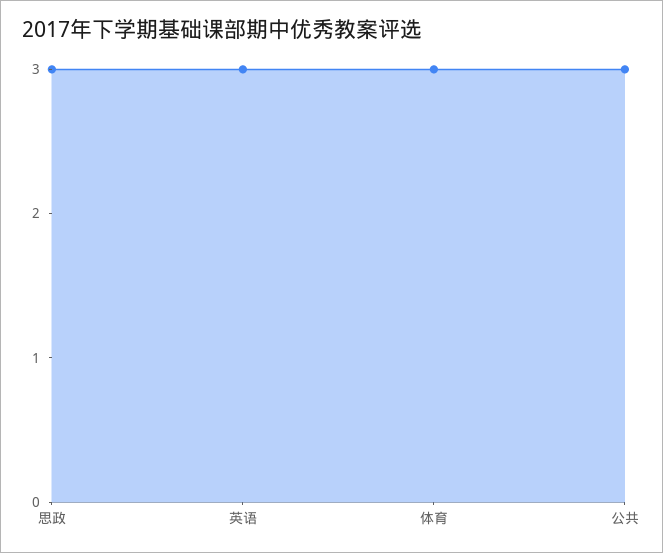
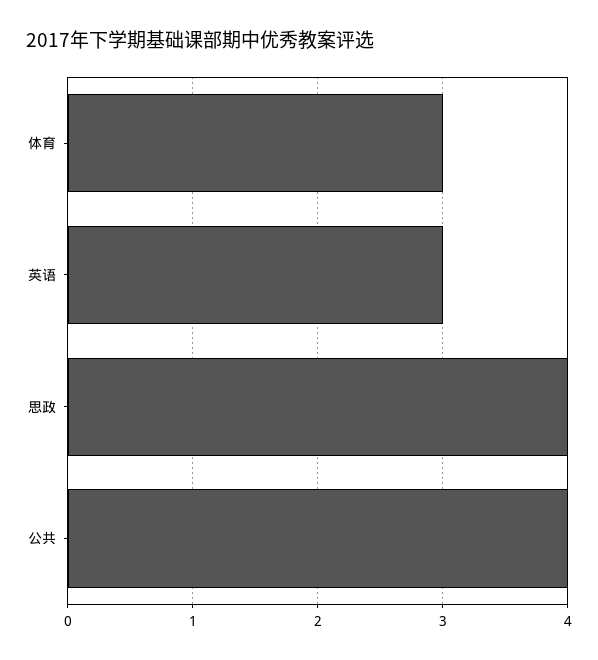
思政: 3 -> 4
公共: 3 -> 4

